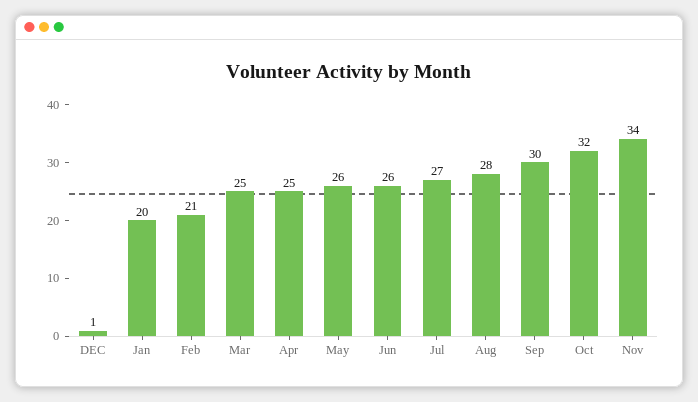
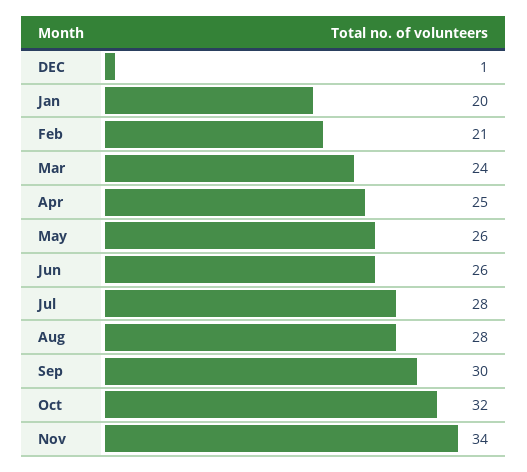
Mar: 25 -> 24
Jul: 27 -> 28

